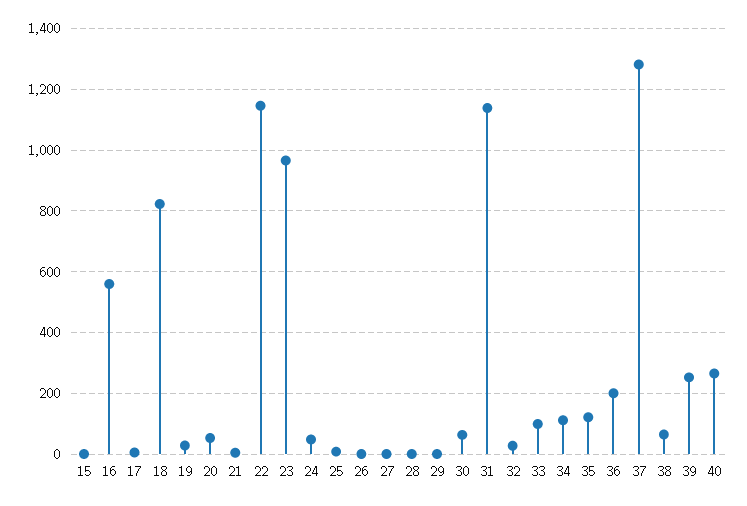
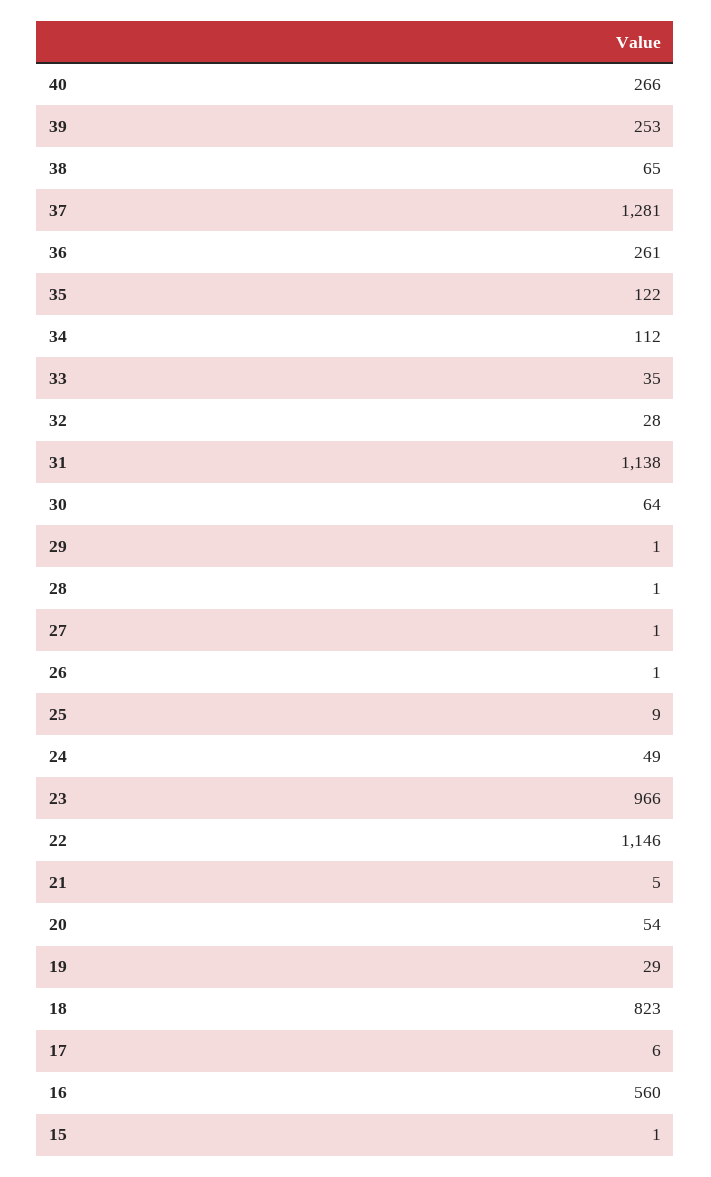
33: 100 -> 35
36: 200 -> 261

